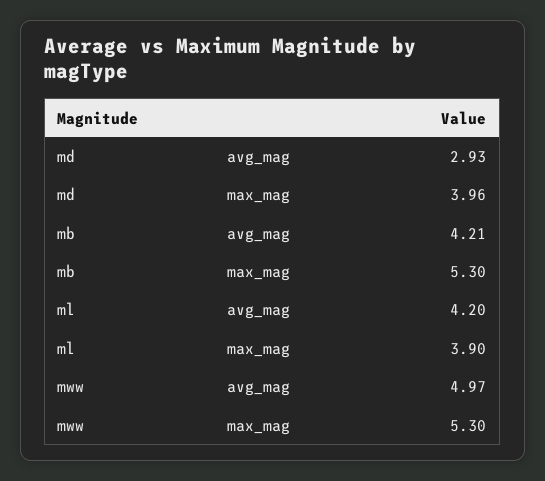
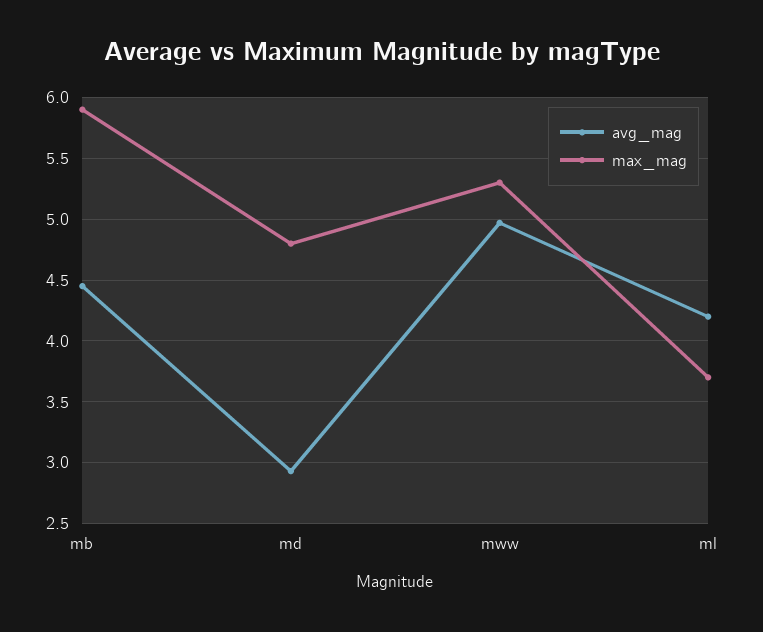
max_mag, md: 3.96 -> 4.8
avg_mag, mb: 4.21 -> 4.45
max_mag, mb: 5.3 -> 5.9
max_mag, ml: 3.9 -> 3.7

